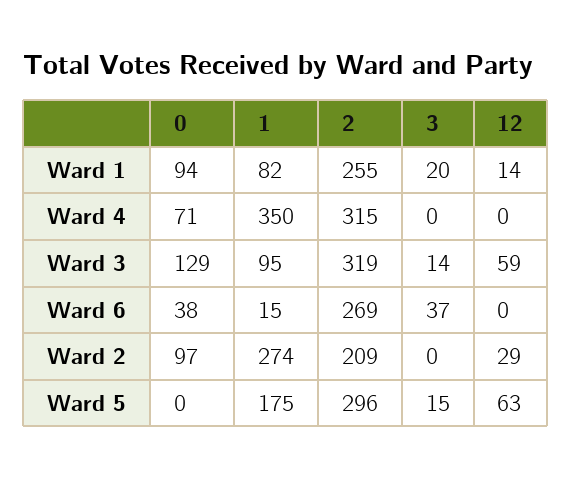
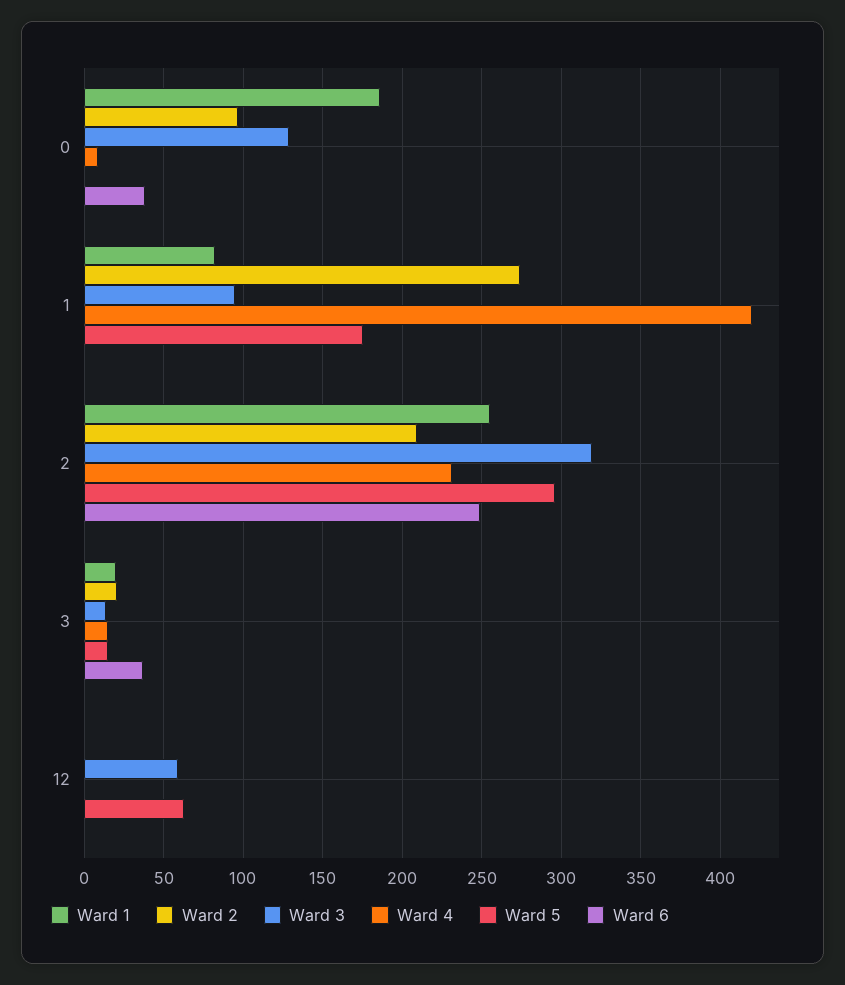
Ward 1, 0: 94 -> 185
Ward 1, 12: 14 -> 0
Ward 4, 0: 71 -> 10
Ward 4, 1: 350 -> 420
Ward 4, 2: 315 -> 230
Ward 4, 3: 0 -> 15
Ward 6, 1: 15 -> 0
Ward 6, 2: 269 -> 250
Ward 2, 3: 0 -> 20
Ward 2, 12: 29 -> 0

